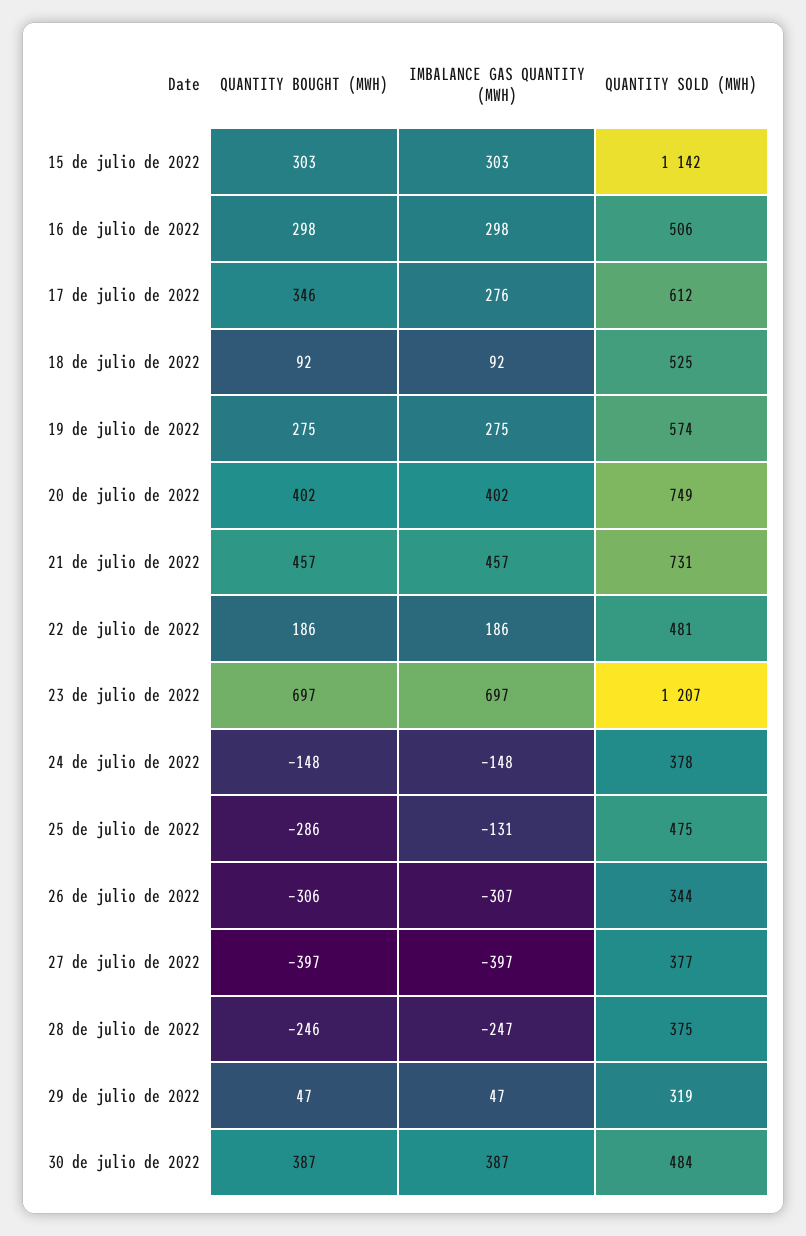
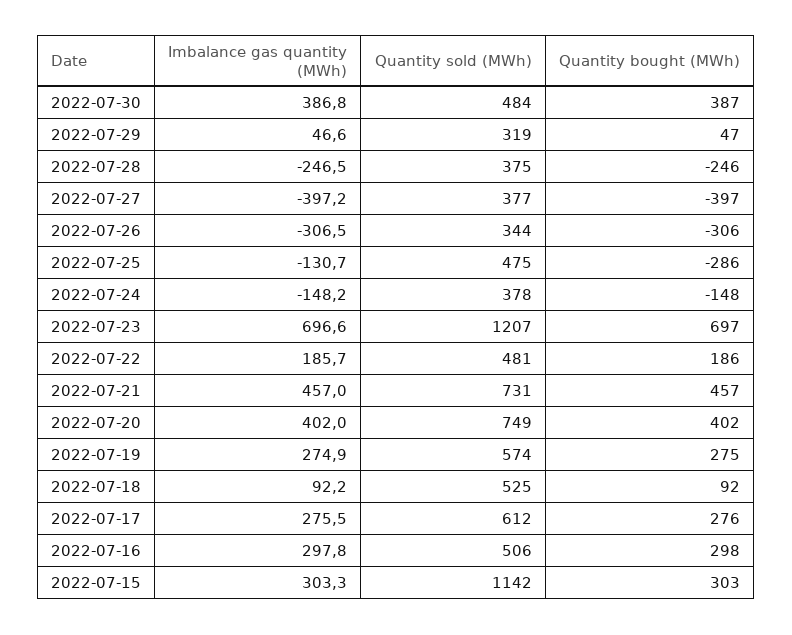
QUANTITY BOUGHT (MWH), 17 de julio de 2022: 346 -> 276

